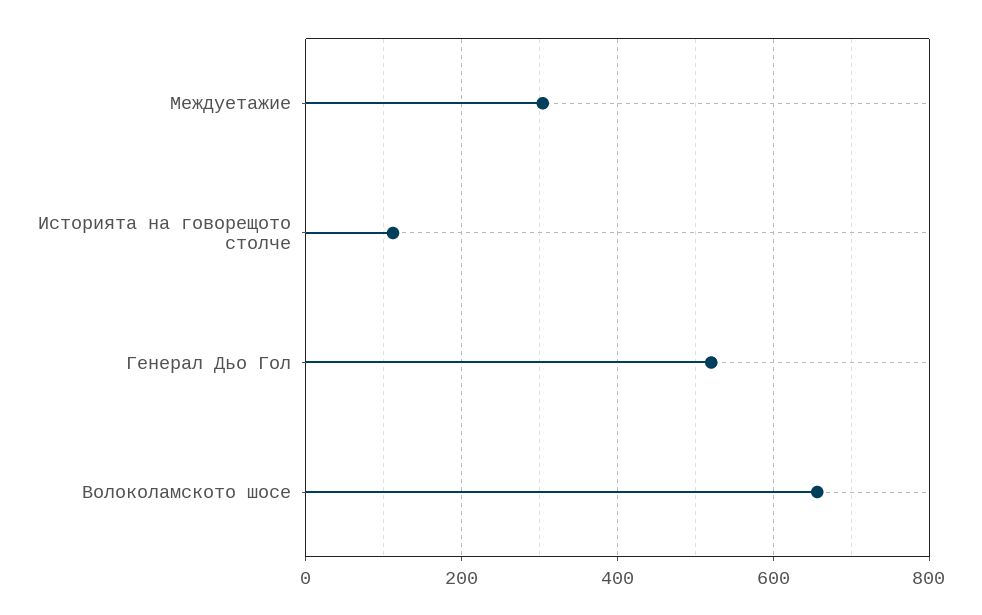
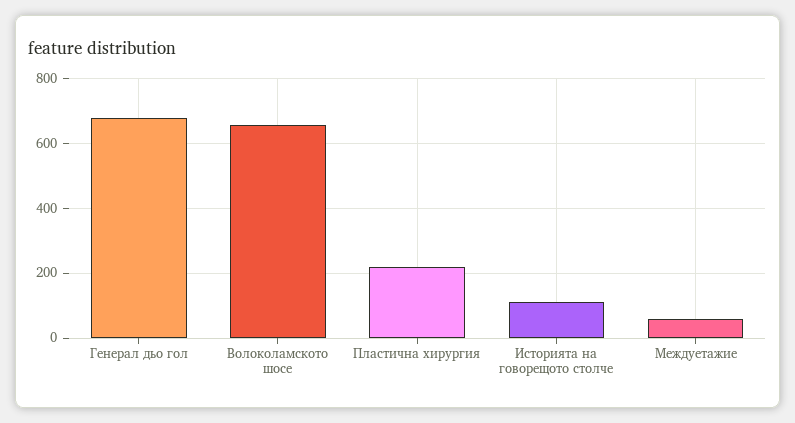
Междуетажие: 300 -> 60
Генерал Дьо Гол: 520 -> 680
Пластична хирургия: none -> 220

